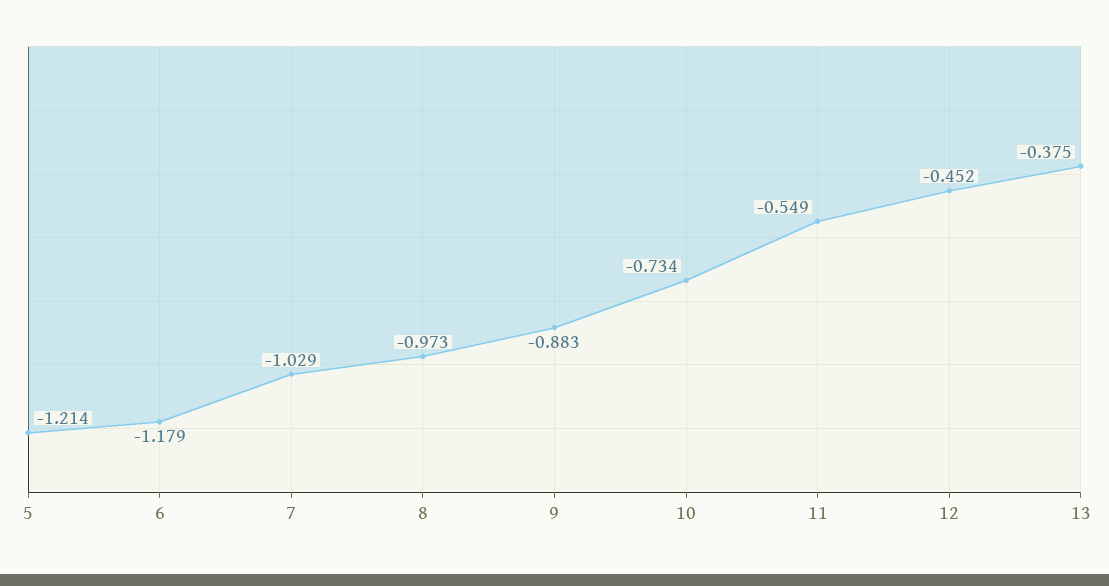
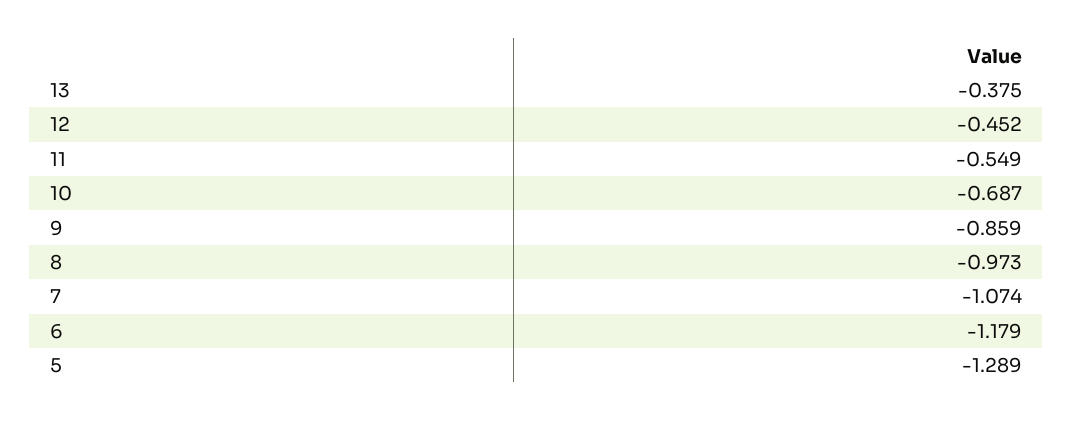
5: -1.214 -> -1.289
7: -1.029 -> -1.074
9: -0.883 -> -0.859
10: -0.734 -> -0.687

